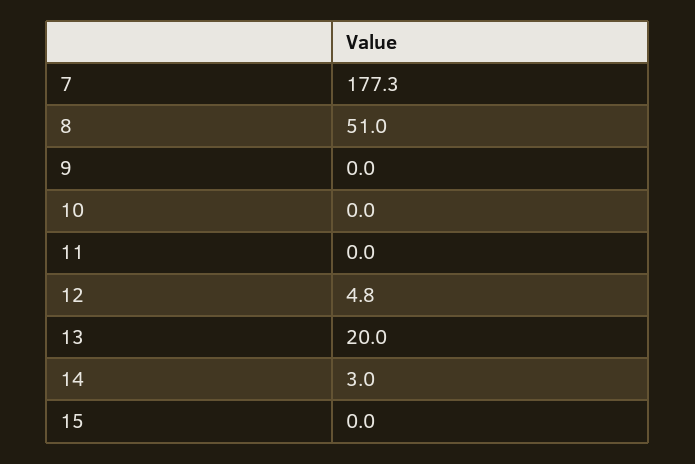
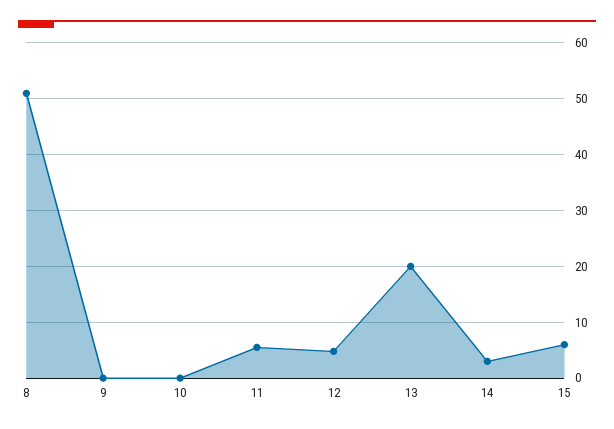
7: 177.3 -> none
11: 0 -> 6
15: 0 -> 6

